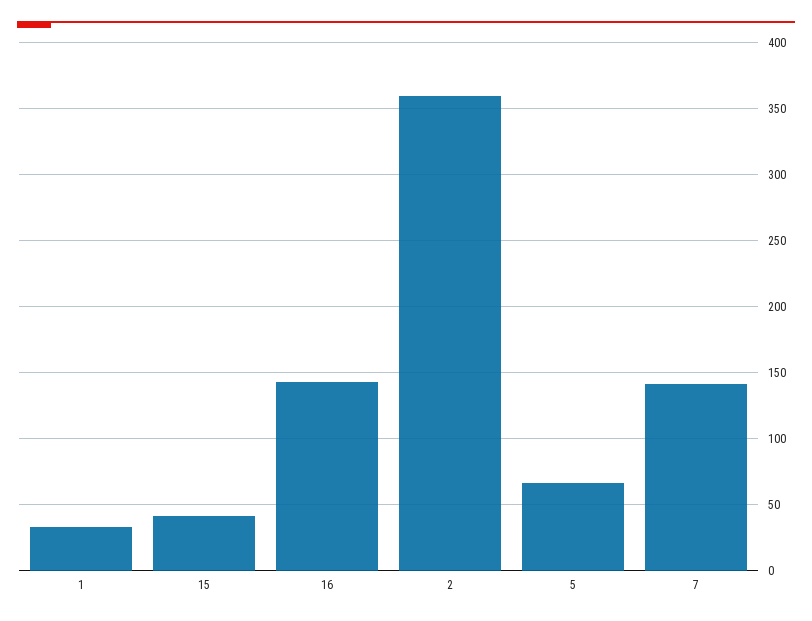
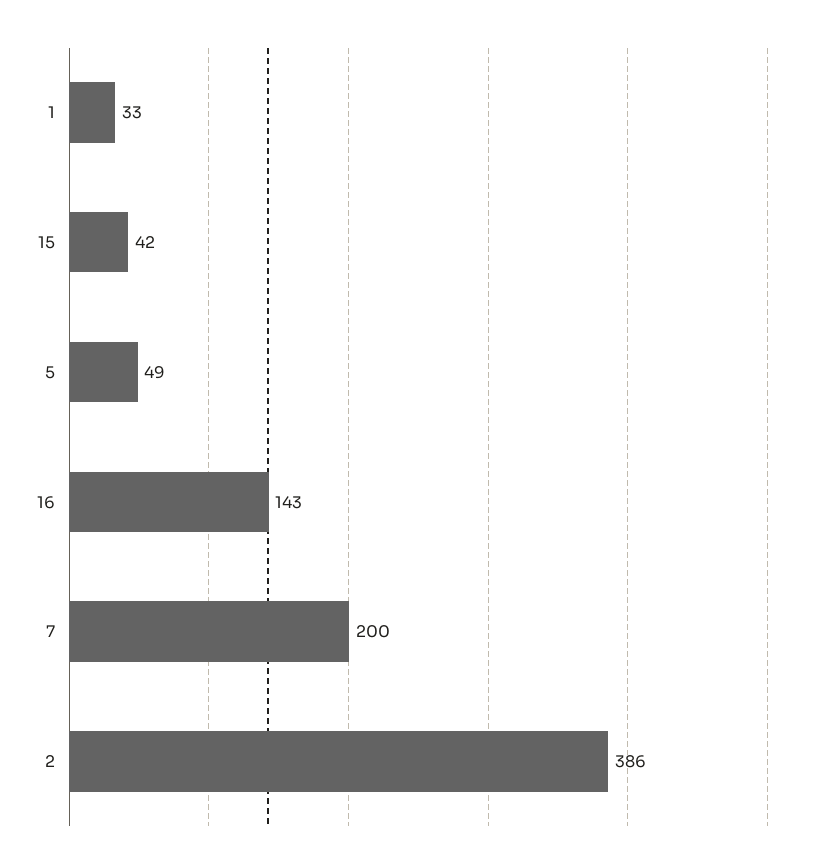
2: 360 -> 386
5: 65 -> 49
7: 140 -> 200

